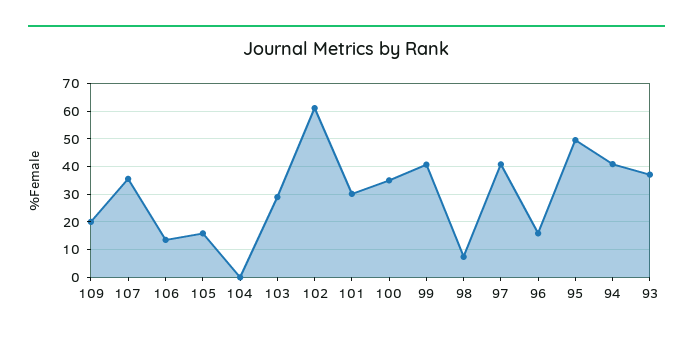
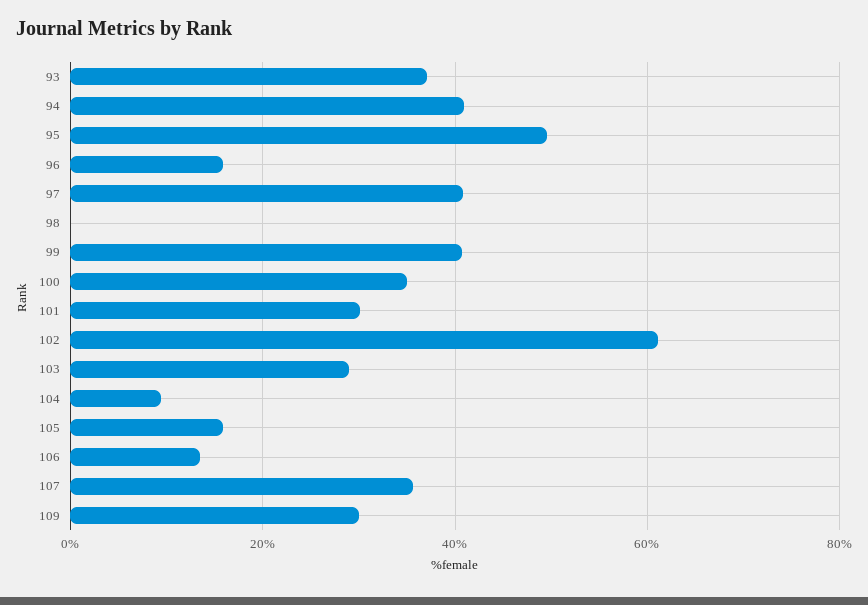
109: 20 -> 30
104: 0 -> 10
98: 7.5 -> 0

